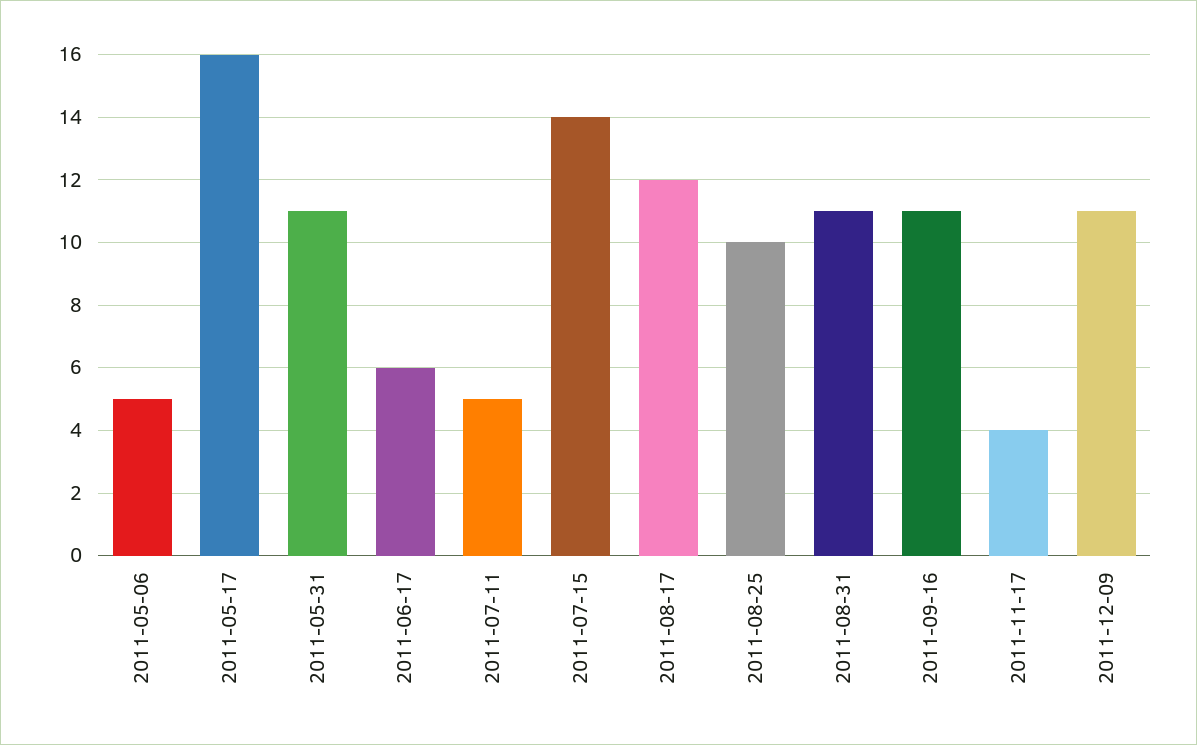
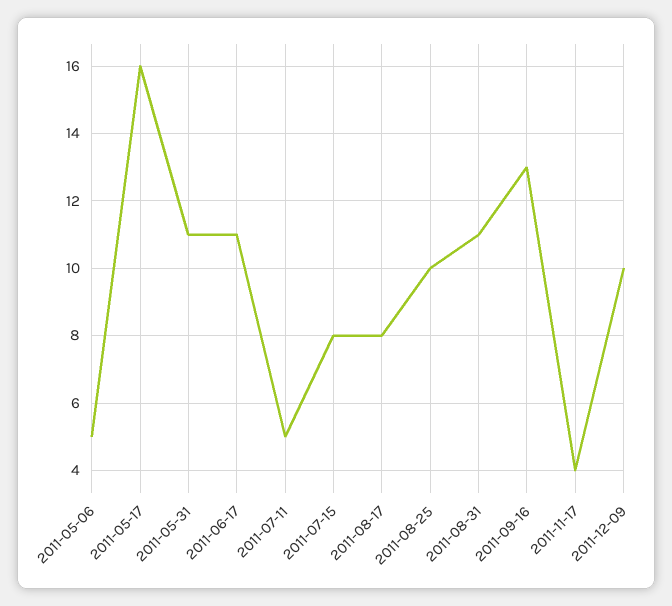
2011-06-17: 6 -> 11
2011-07-15: 14 -> 8
2011-08-17: 12 -> 8
2011-09-16: 11 -> 13
2011-12-09: 11 -> 10

